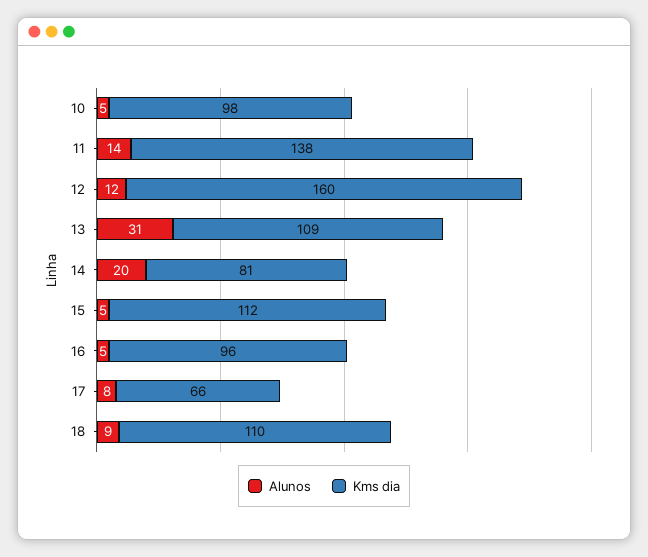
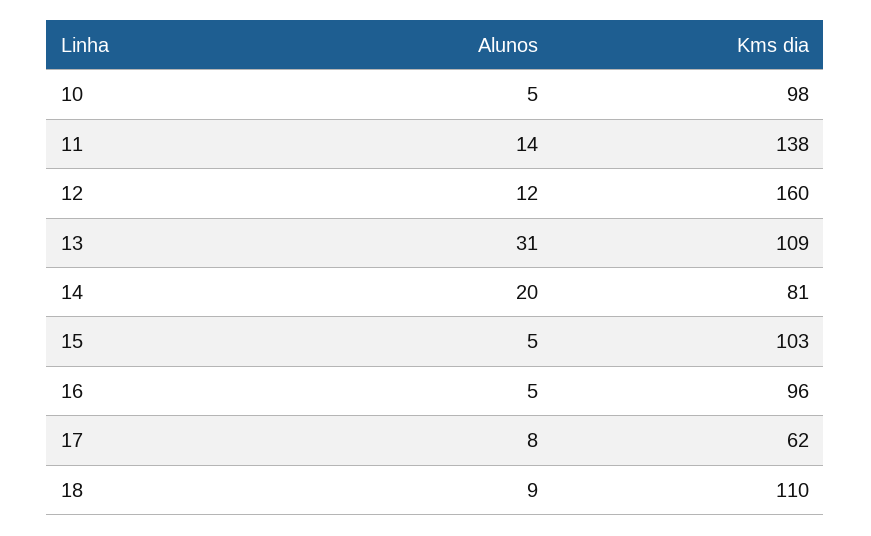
Kms dia, 15: 112 -> 103
Kms dia, 17: 66 -> 62

